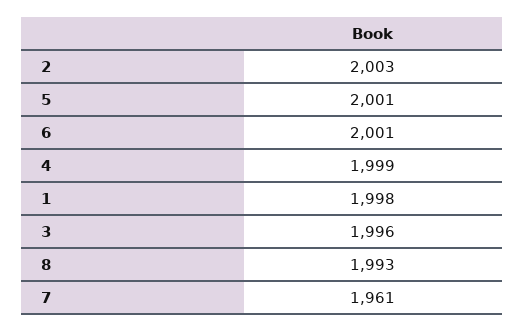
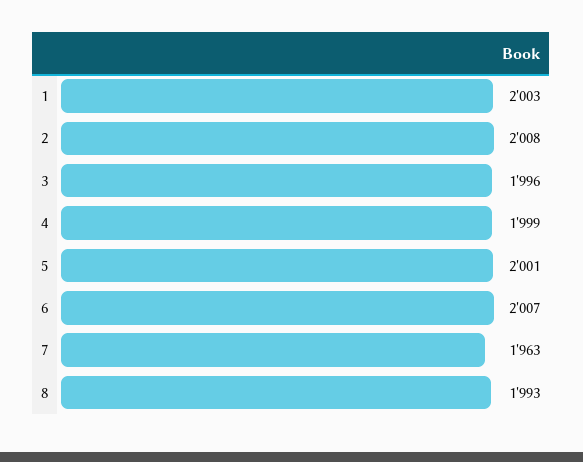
2: 2003 -> 2008
6: 2001 -> 2007
1: 1998 -> 2003
7: 1961 -> 1963

